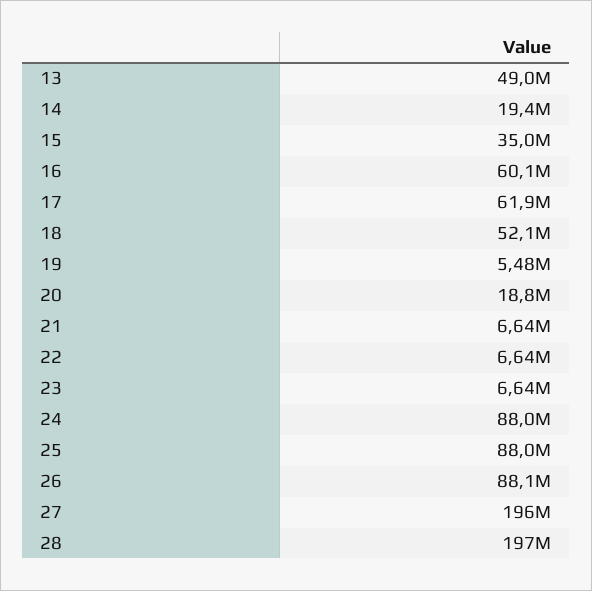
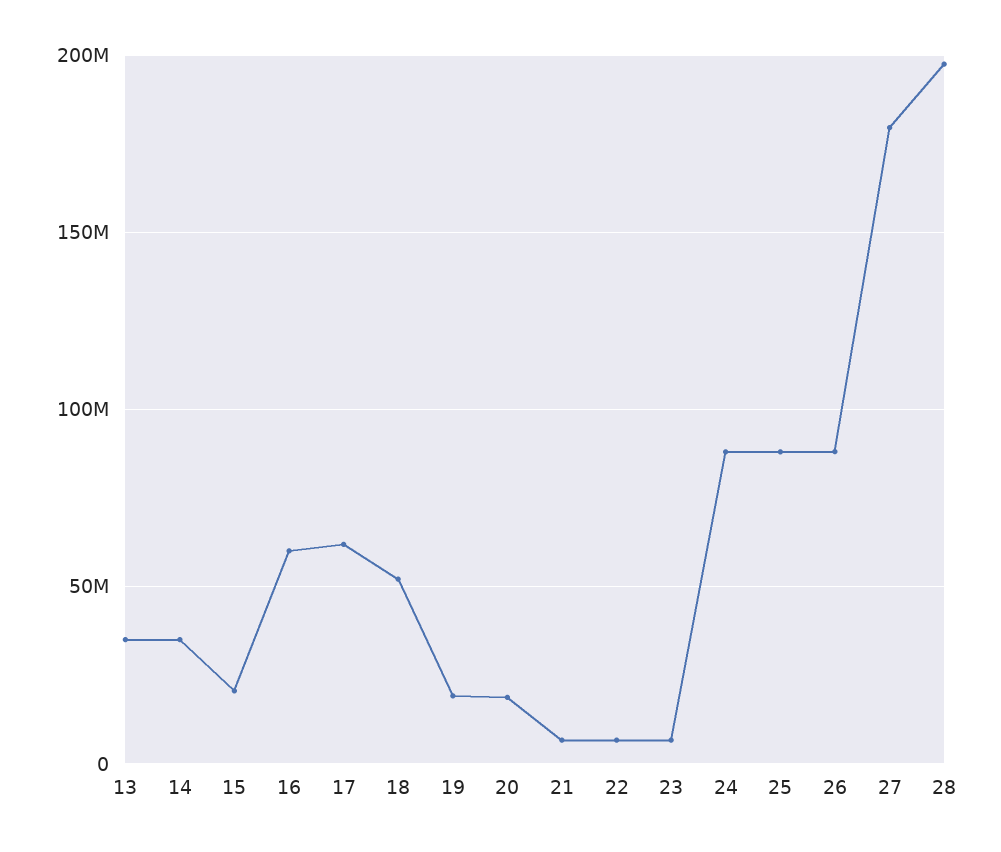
13: 49000000 -> 35000000
14: 19400000 -> 35000000
15: 35000000 -> 20000000
19: 5480000 -> 20000000
27: 196000000 -> 180000000

